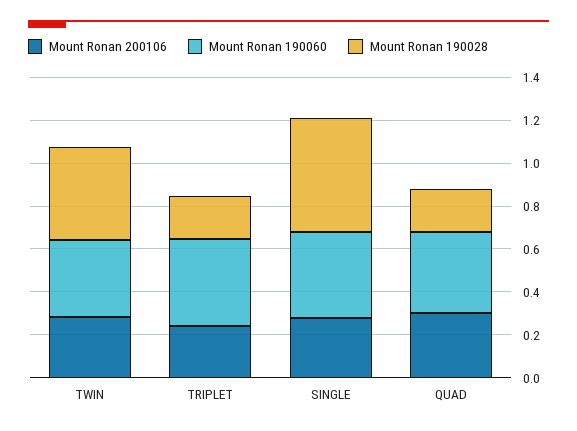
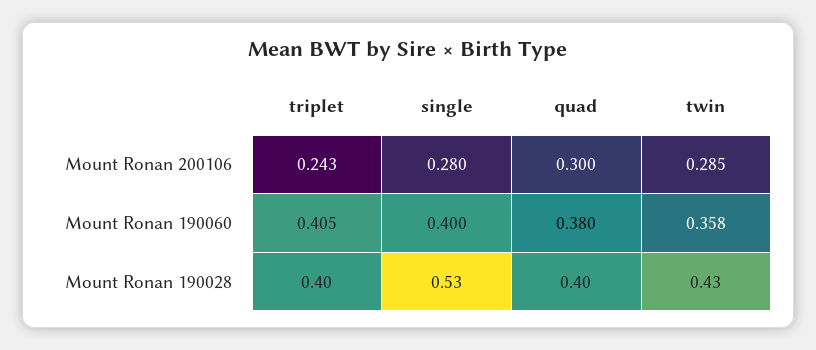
Mount Ronan 190028, TRIPLET: 0.2 -> 0.4
Mount Ronan 190028, QUAD: 0.2 -> 0.4

